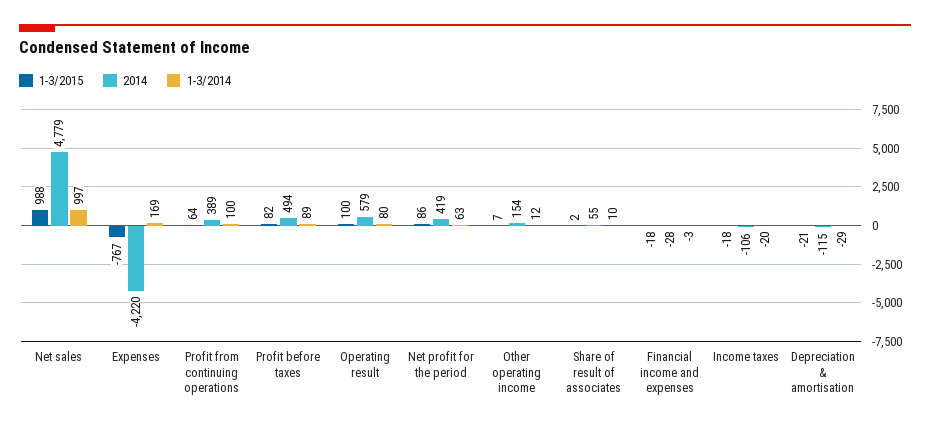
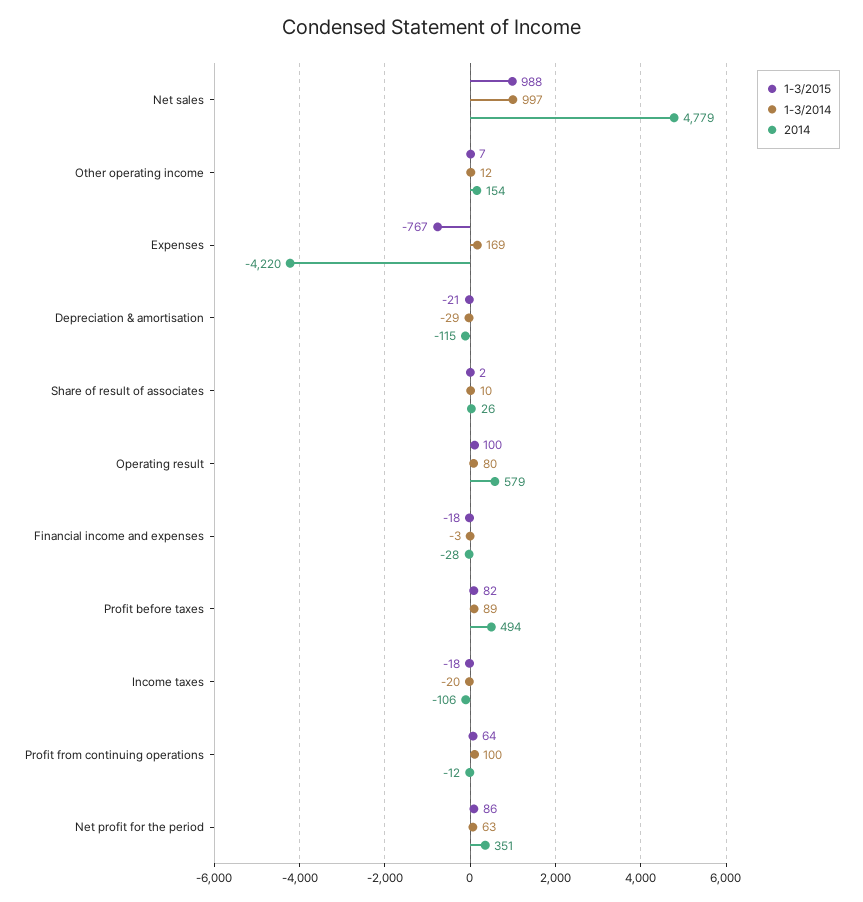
2014, Profit from continuing operations: 389 -> -12
2014, Net profit for the period: 419 -> 351
2014, Share of result of associates: 55 -> 26

